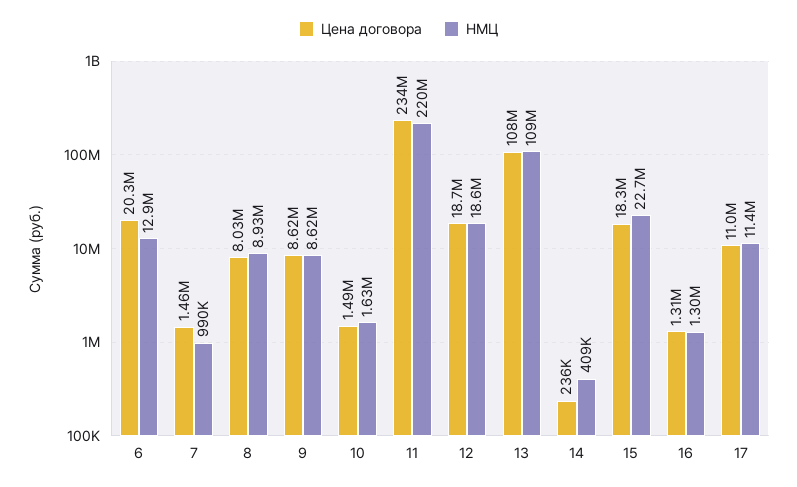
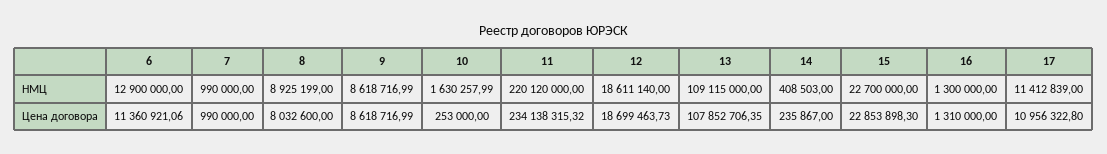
Цена договора, 6: 20300000 -> 11360921.06
Цена договора, 7: 1460000 -> 990000
Цена договора, 10: 1490000 -> 253000
Цена договора, 15: 18300000 -> 22853898.3

